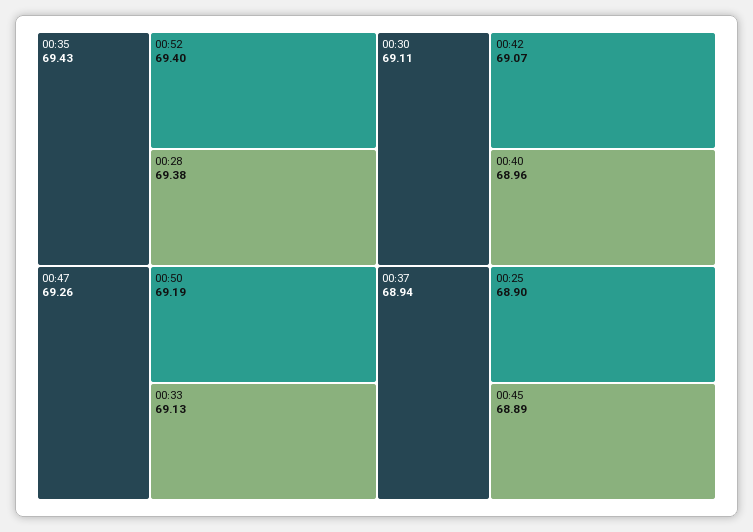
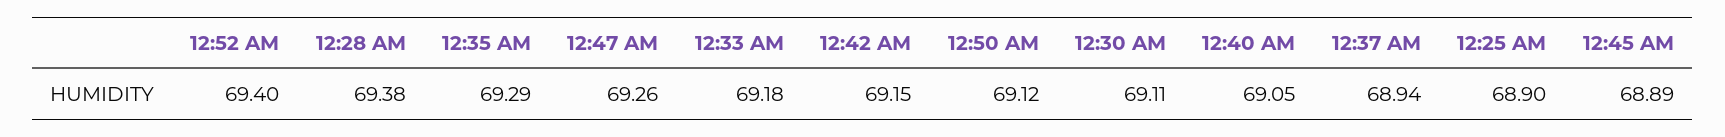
00:35: 69.43 -> 69.29
00:50: 69.19 -> 69.12
00:33: 69.13 -> 69.18
00:42: 69.07 -> 69.15
00:40: 68.96 -> 69.05

